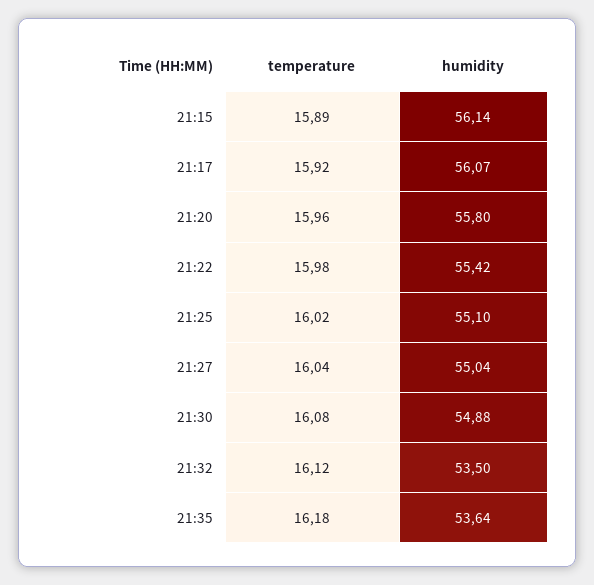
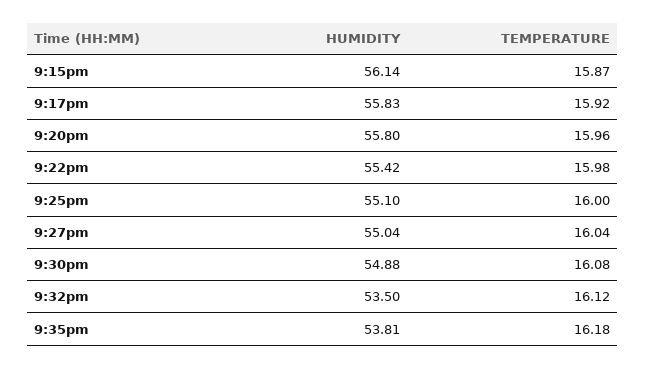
temperature, 21:15: 15.89 -> 15.87
humidity, 21:17: 56.07 -> 55.83
temperature, 21:25: 16.02 -> 16
humidity, 21:35: 53.64 -> 53.81

